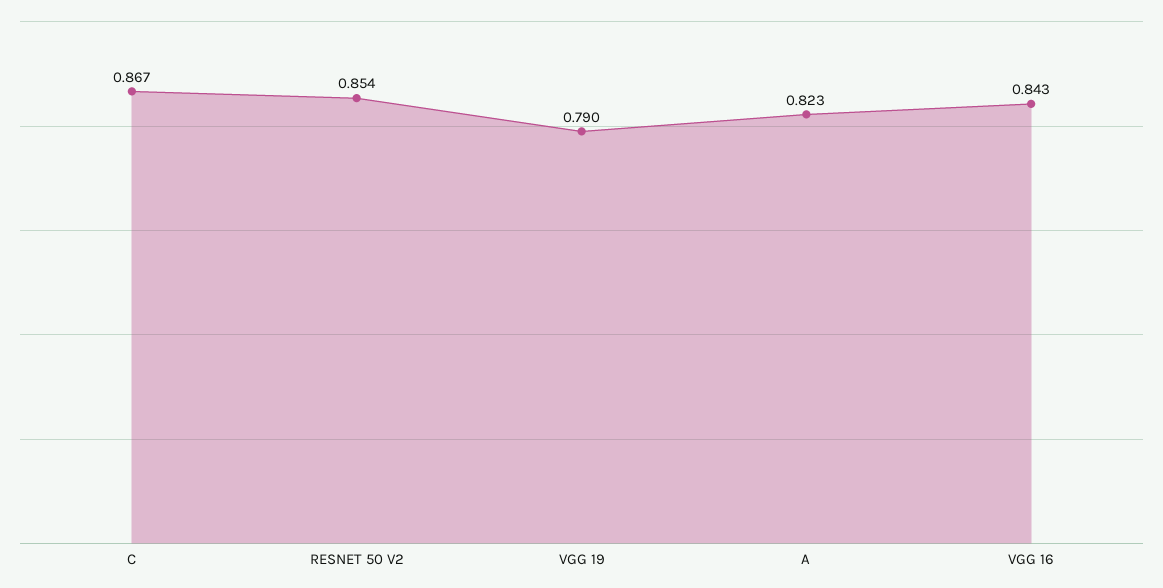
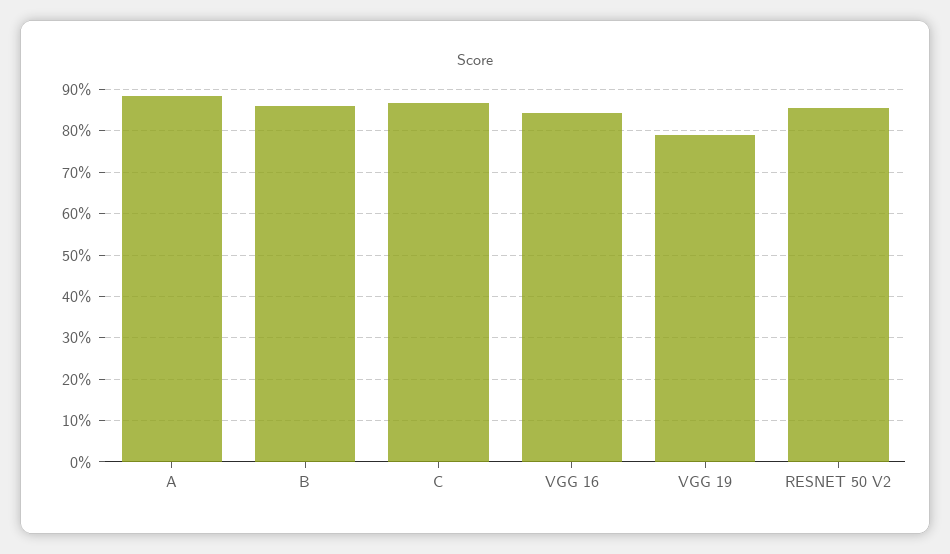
A: 0.823 -> 0.88
B: none -> 0.86

